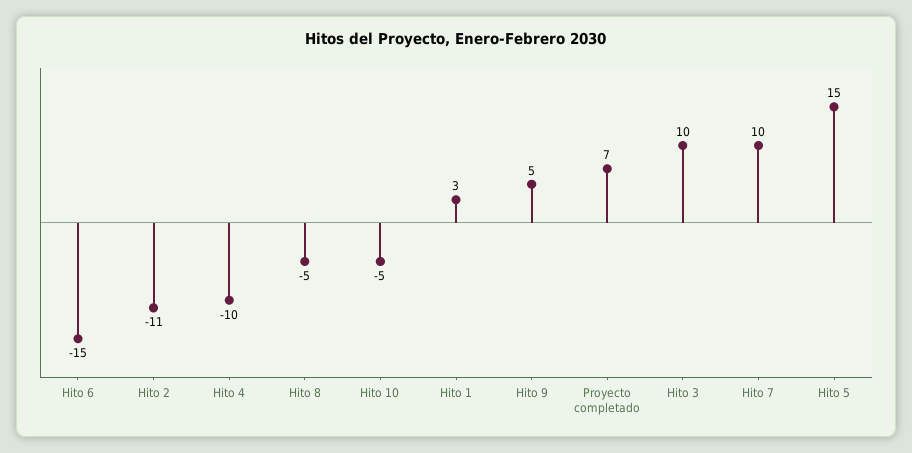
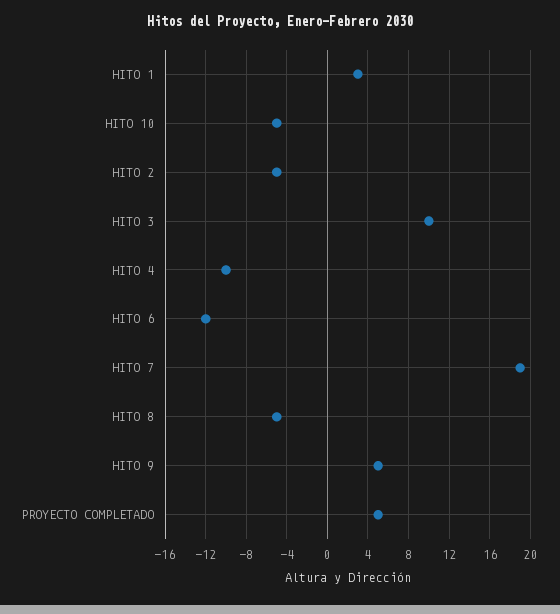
Hito 6: -15 -> -12
Hito 2: -11 -> -5
Proyecto completado: 7 -> 5
Hito 7: 10 -> 19
Hito 5: 15 -> none

